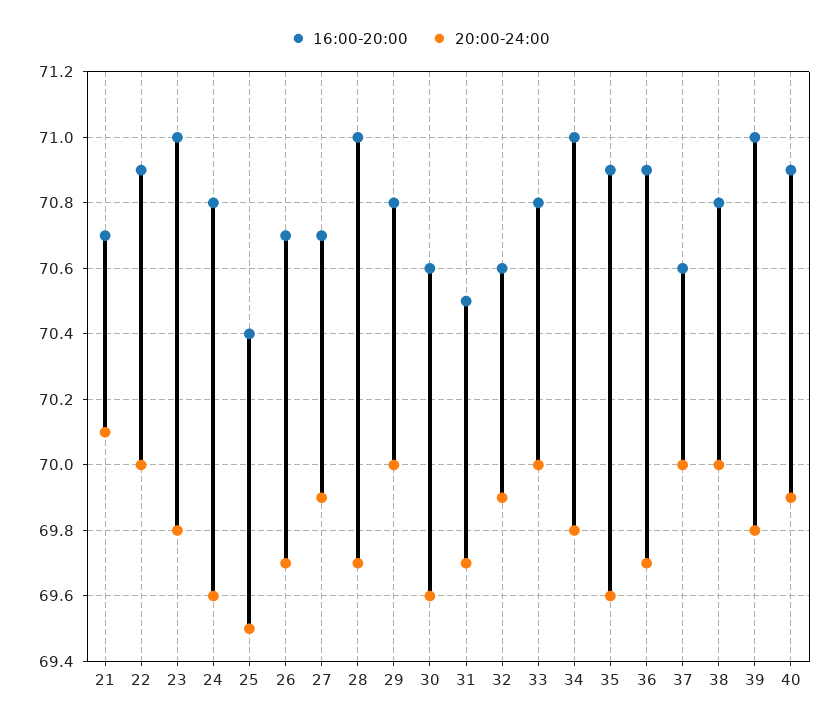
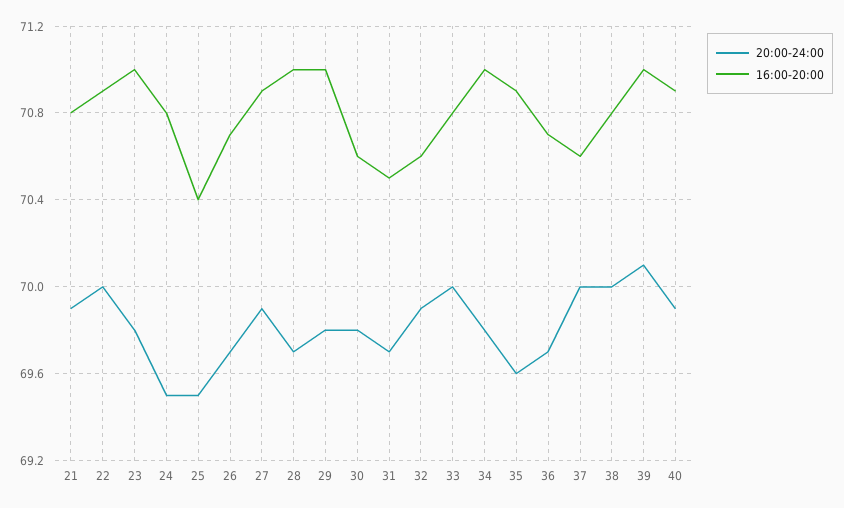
16:00-20:00, 21: 70.7 -> 70.8
20:00-24:00, 21: 70.1 -> 69.9
20:00-24:00, 24: 69.6 -> 69.5
16:00-20:00, 27: 70.7 -> 70.9
16:00-20:00, 29: 70.8 -> 71
20:00-24:00, 29: 70 -> 69.8
20:00-24:00, 30: 69.6 -> 69.8
16:00-20:00, 36: 70.9 -> 70.7
20:00-24:00, 39: 69.8 -> 70.1

